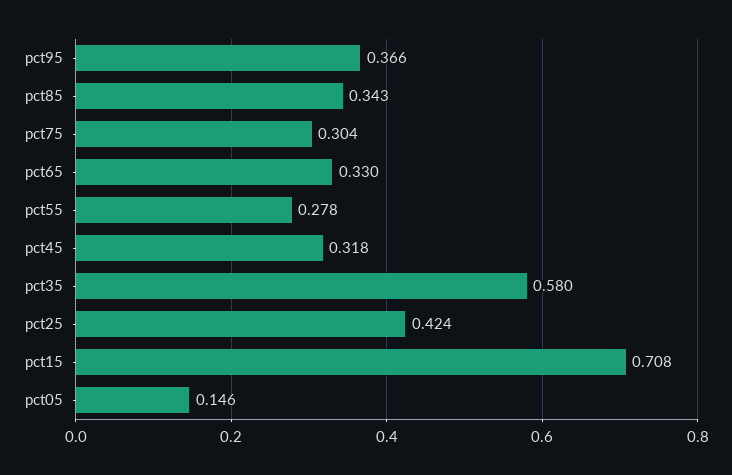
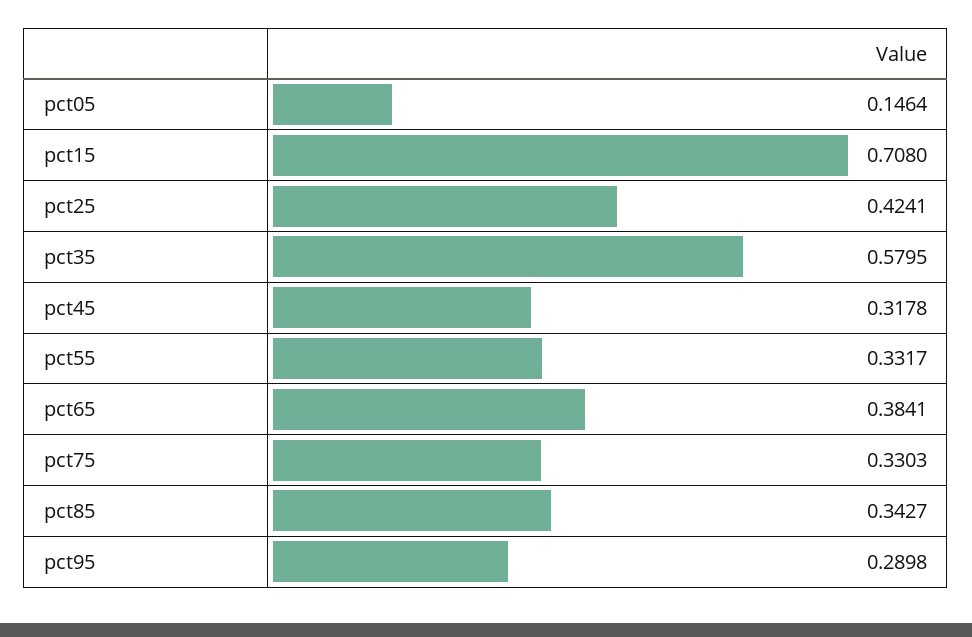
pct95: 0.366 -> 0.2898
pct75: 0.304 -> 0.3303
pct65: 0.33 -> 0.3841
pct55: 0.278 -> 0.3317

